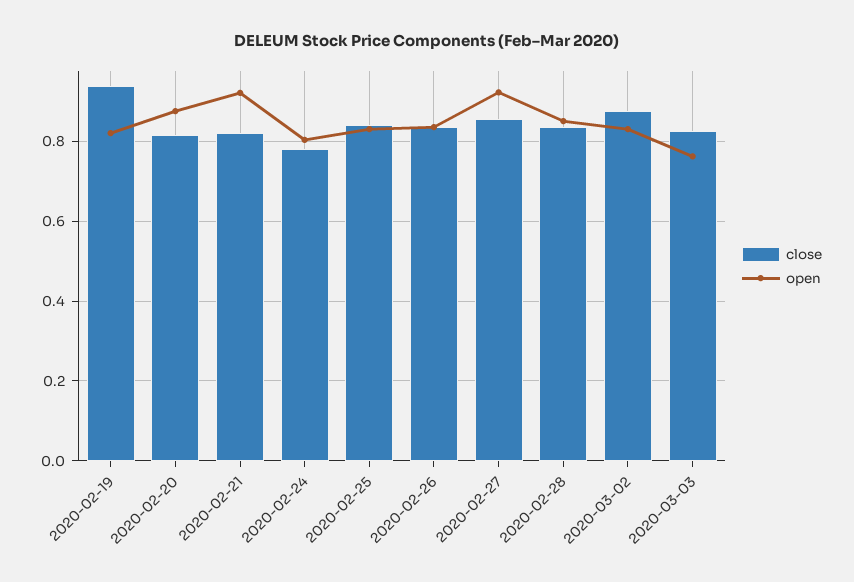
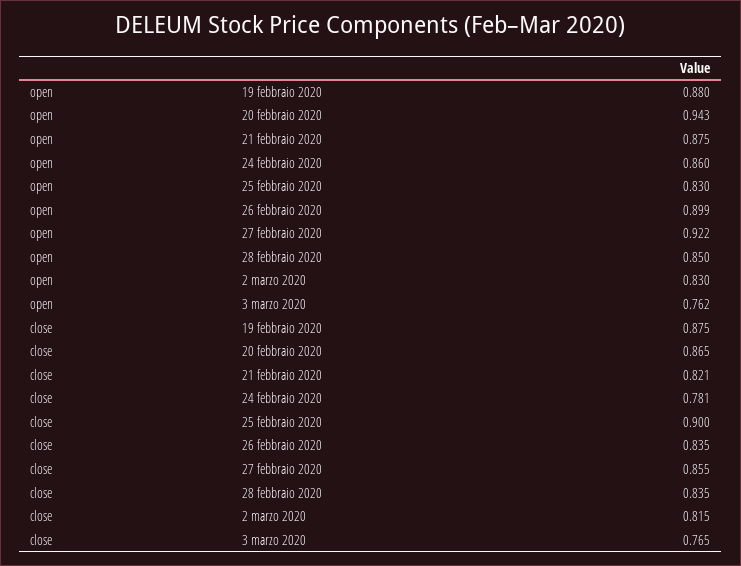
close, 2020-02-19: 0.94 -> 0.875
open, 2020-02-19: 0.82 -> 0.88
close, 2020-02-20: 0.82 -> 0.865
open, 2020-02-20: 0.88 -> 0.943
open, 2020-02-21: 0.92 -> 0.875
open, 2020-02-24: 0.8 -> 0.86
close, 2020-02-25: 0.84 -> 0.9
open, 2020-02-26: 0.84 -> 0.899
close, 2020-03-02: 0.88 -> 0.815
close, 2020-03-03: 0.82 -> 0.765

